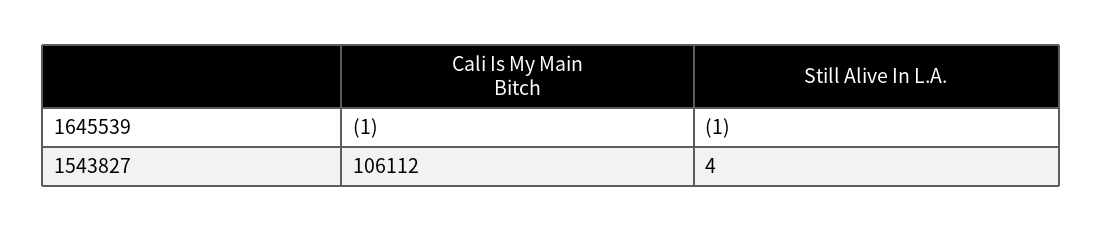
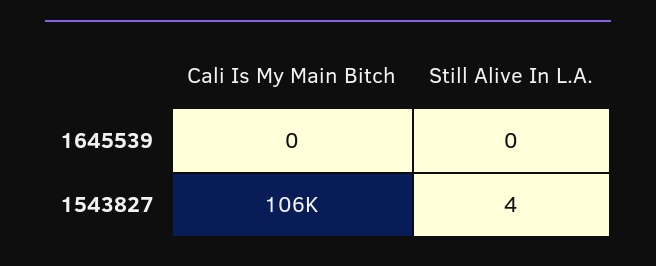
Cali Is My Main Bitch, 1645539: -1 -> 0
Still Alive In L.A., 1645539: -1 -> 0

